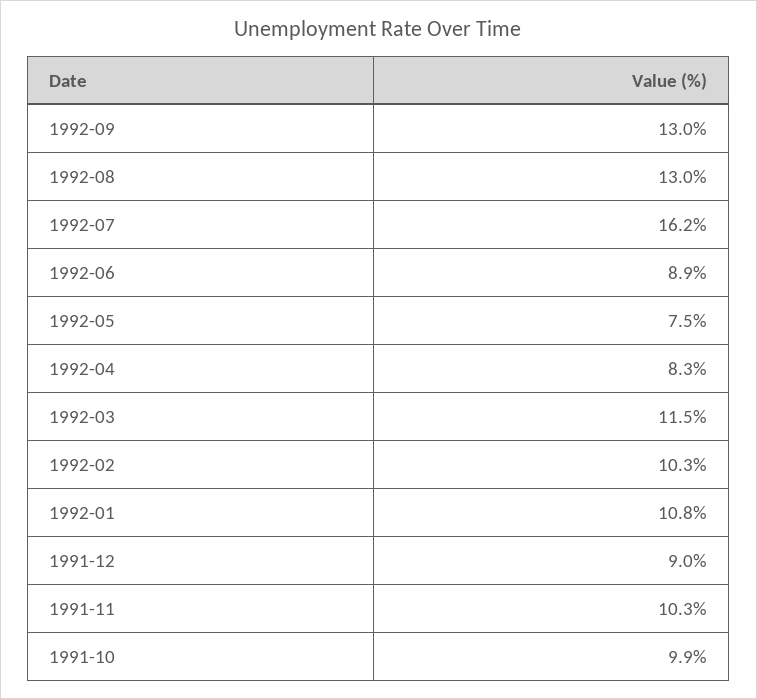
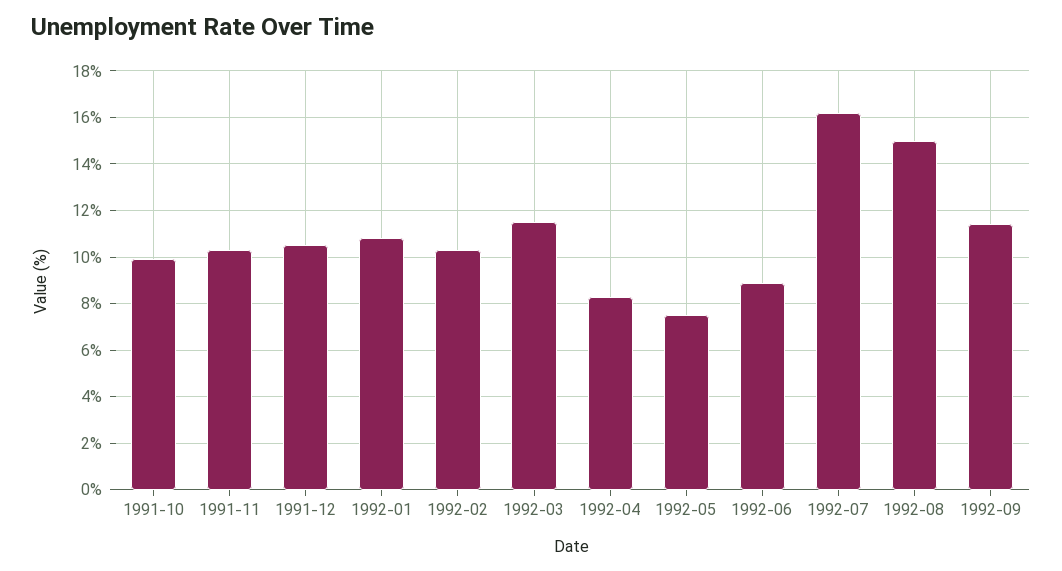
1992-09: 13 -> 11.5
1992-08: 13 -> 15
1991-12: 9 -> 10.5

